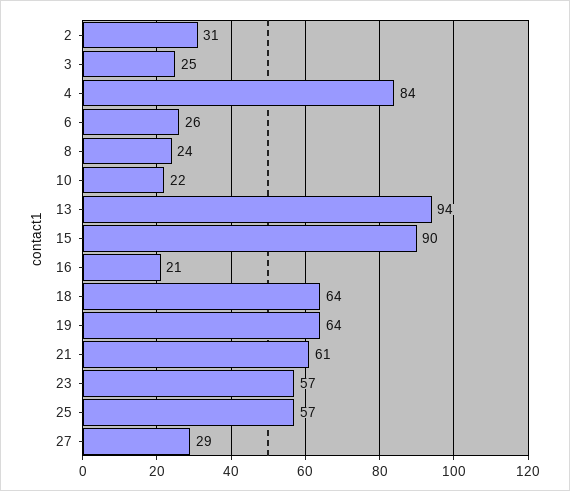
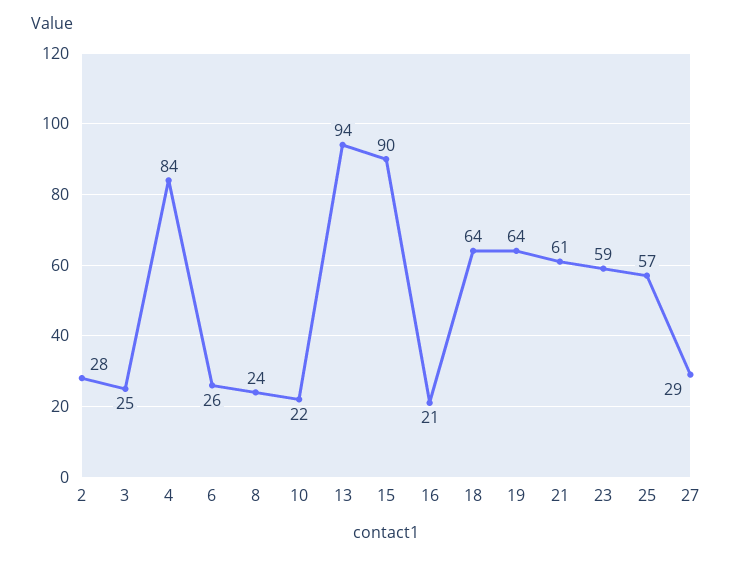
2: 31 -> 28
23: 57 -> 59

